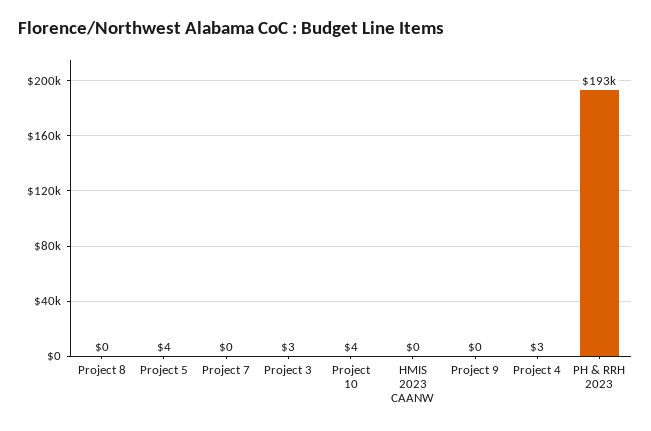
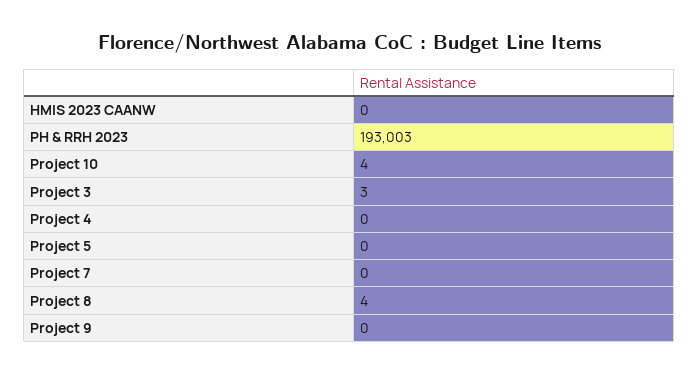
Project 8: 0 -> 4
Project 5: 4 -> 0
Project 4: 3 -> 0

